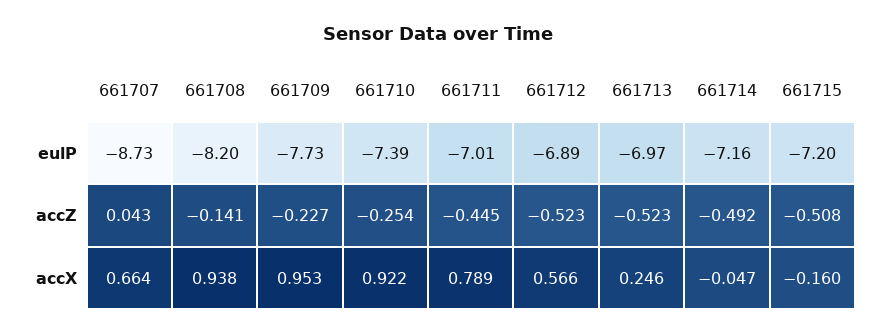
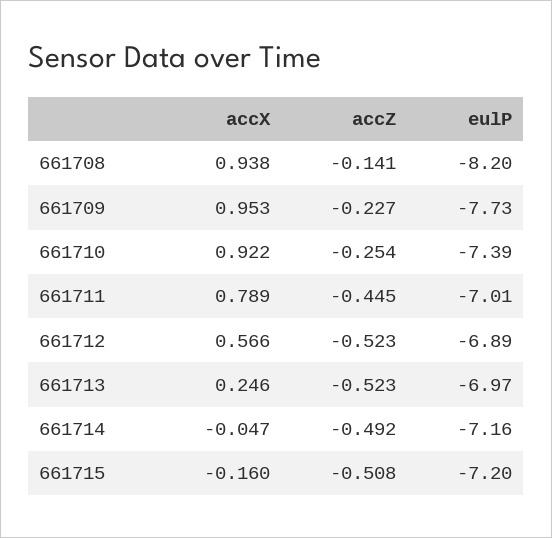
661707, eulP: -8.73 -> none
661707, accZ: 0.043 -> none
661707, accX: 0.664 -> none

